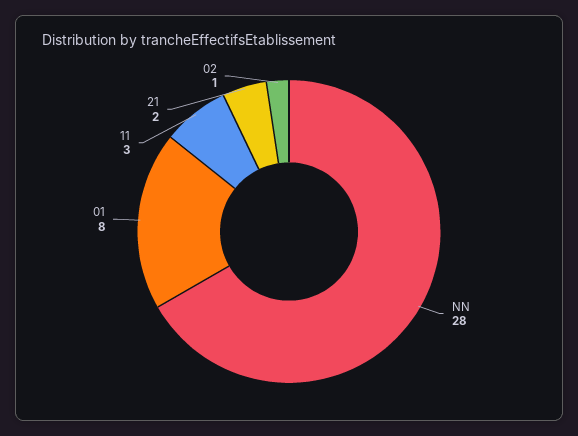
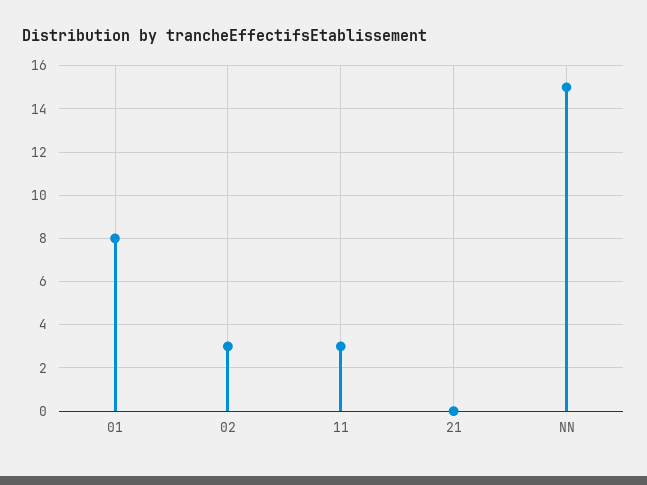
NN: 28 -> 15
21: 2 -> 0
02: 1 -> 3

